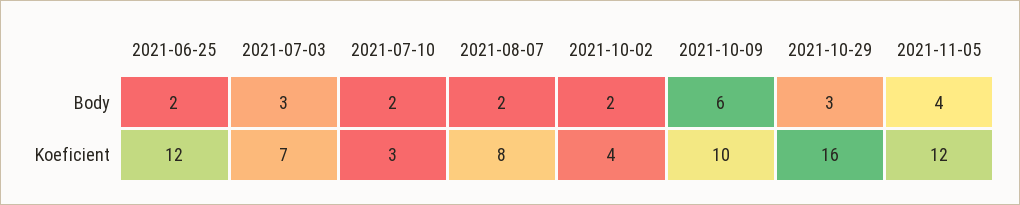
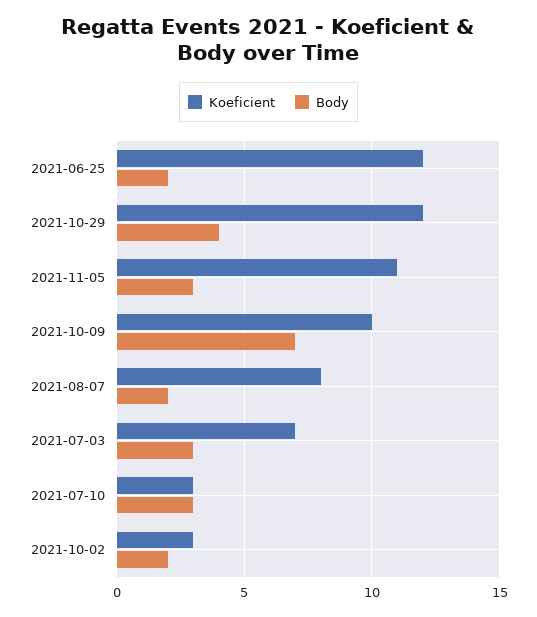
Body, 2021-07-10: 2 -> 3
Body, 2021-10-09: 6 -> 7
Body, 2021-10-29: 3 -> 4
Body, 2021-11-05: 4 -> 3
Koeficient, 2021-10-02: 4 -> 3
Koeficient, 2021-10-29: 16 -> 12
Koeficient, 2021-11-05: 12 -> 11

